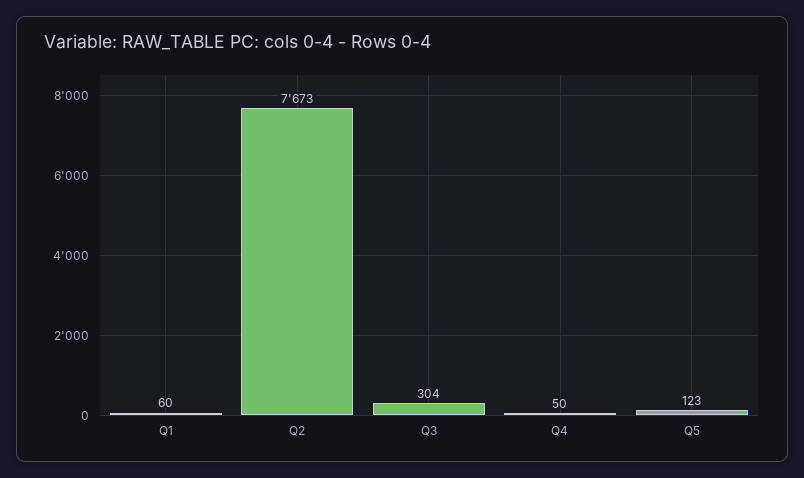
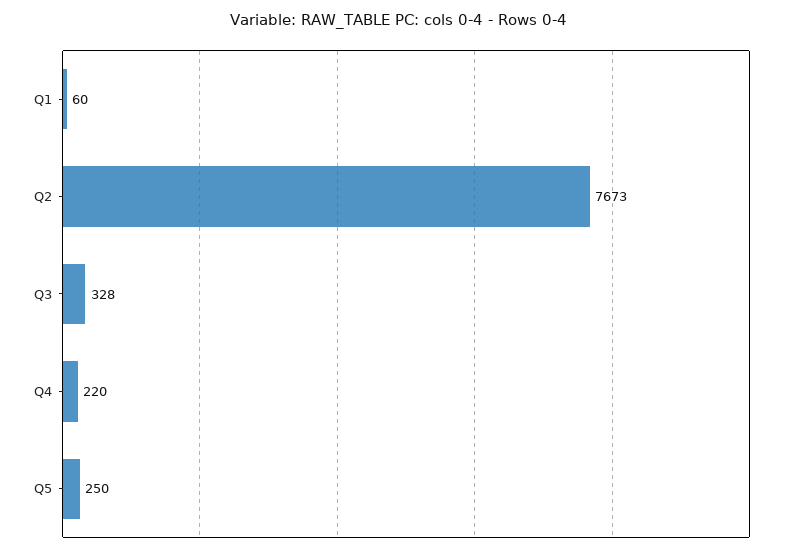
Q3: 304 -> 328
Q4: 50 -> 220
Q5: 123 -> 250

